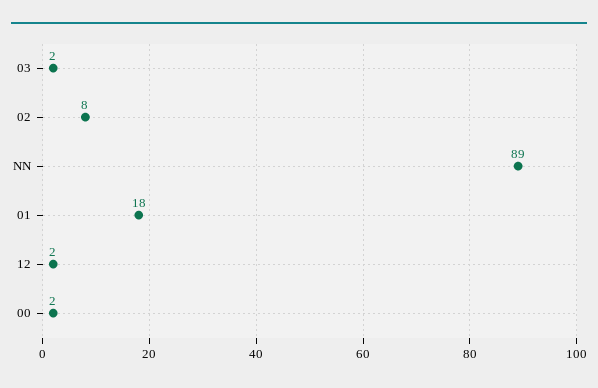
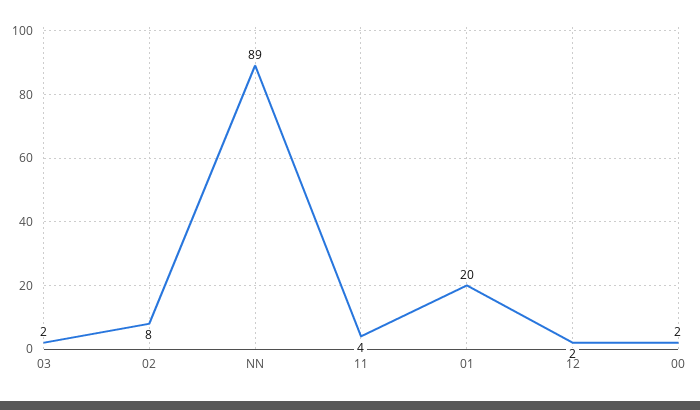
01: 18 -> 20
11: none -> 4

